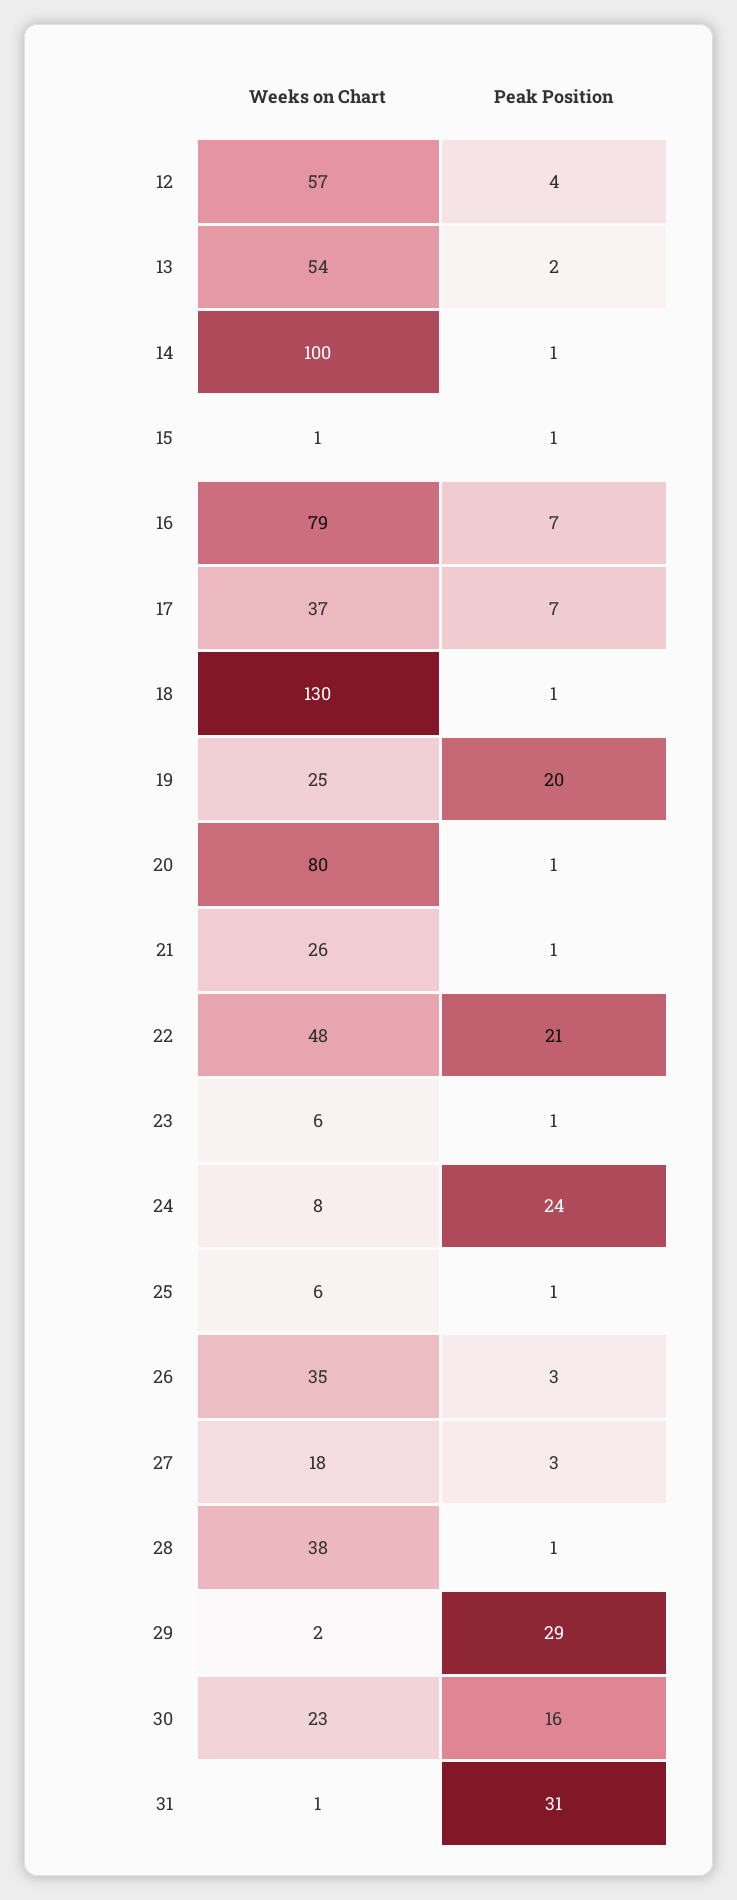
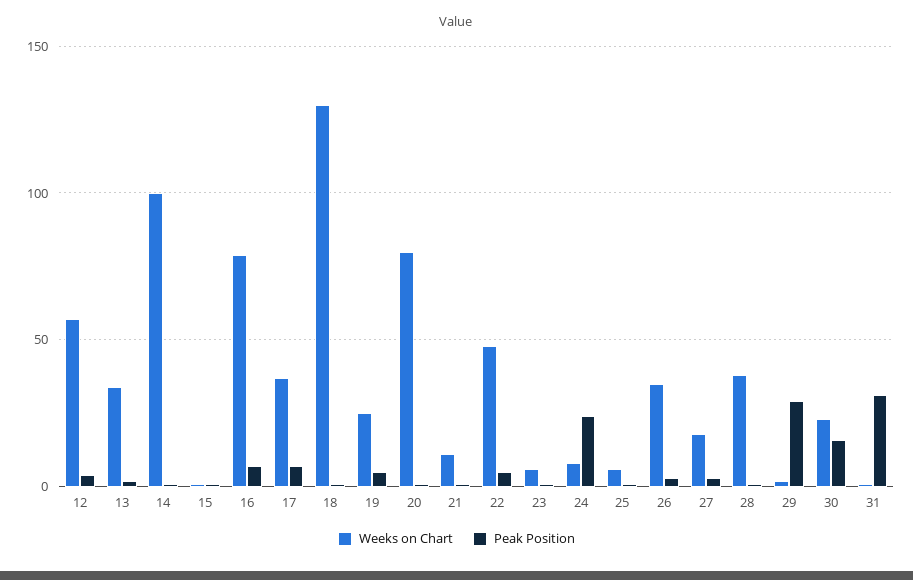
Weeks on Chart, 13: 54 -> 35
Peak Position, 19: 20 -> 5
Weeks on Chart, 21: 26 -> 10
Peak Position, 22: 21 -> 5

